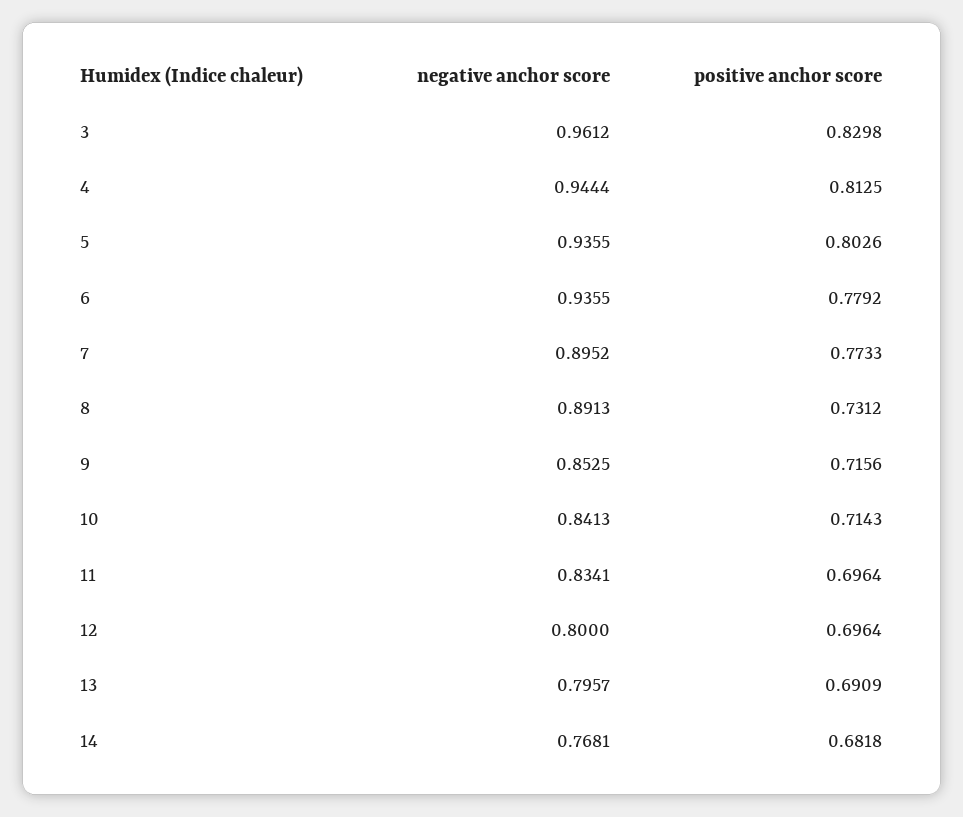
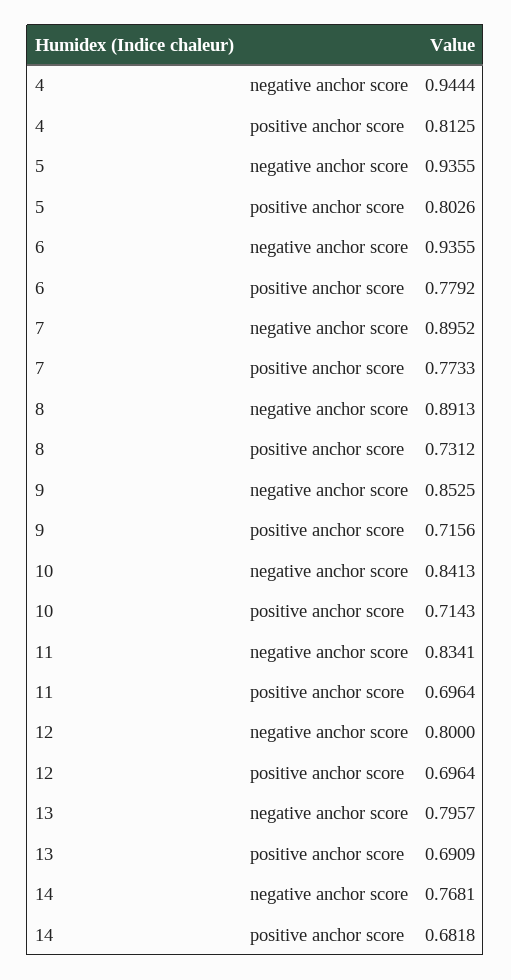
negative anchor score, 3: 0.9612 -> none
positive anchor score, 3: 0.8298 -> none

